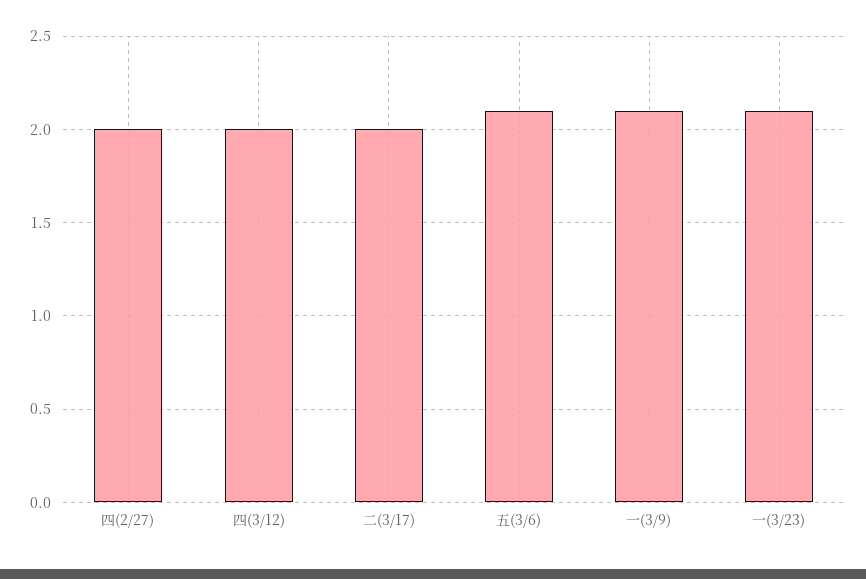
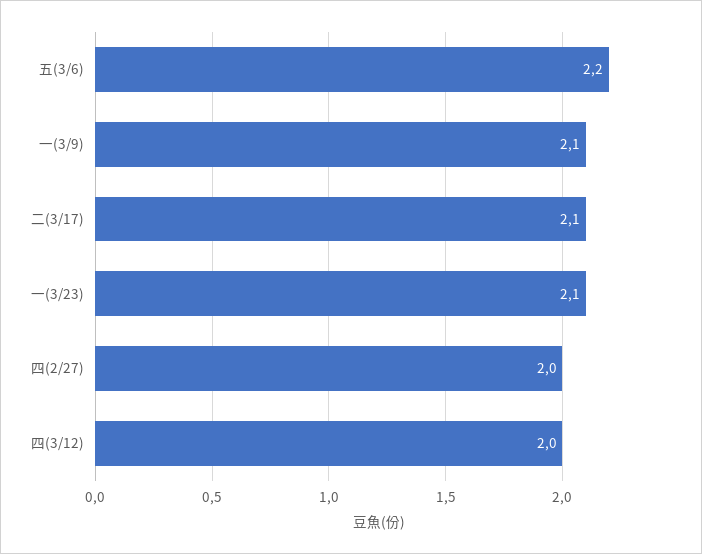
二(3/17): 2 -> 2.1
五(3/6): 2.1 -> 2.2

